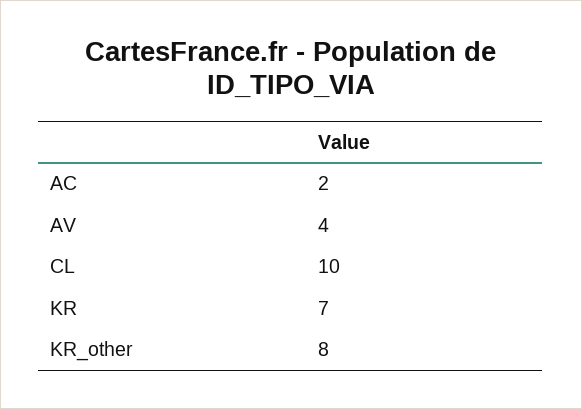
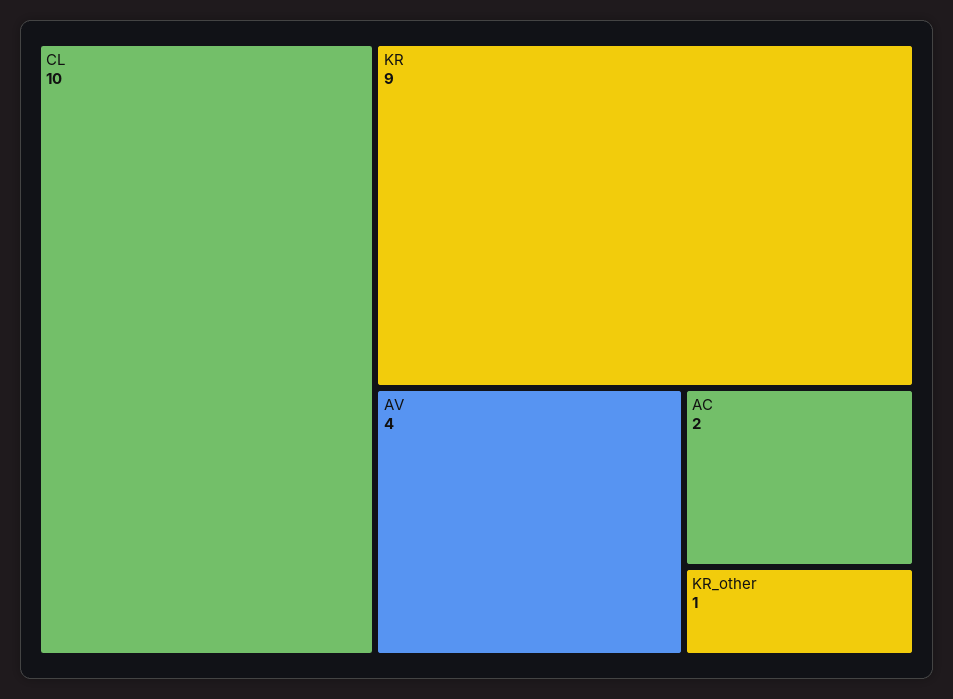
KR: 7 -> 9
KR_other: 8 -> 1

